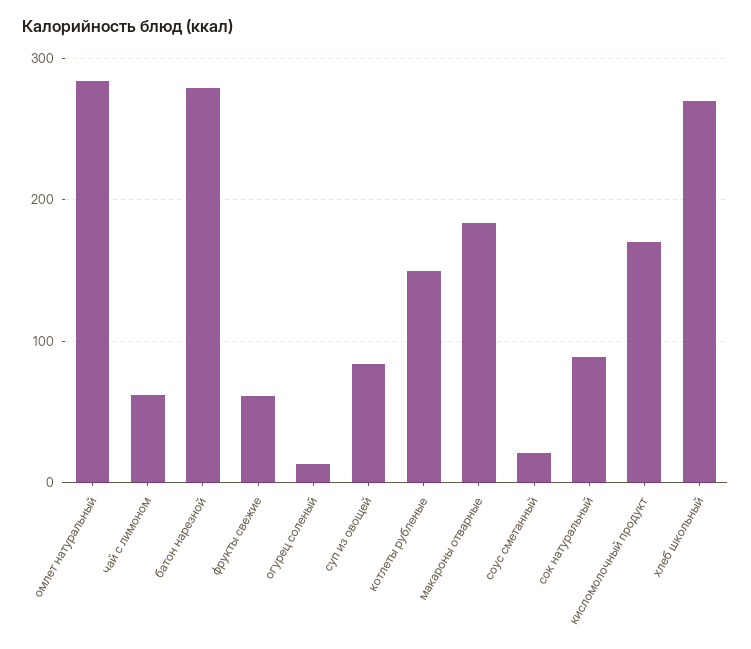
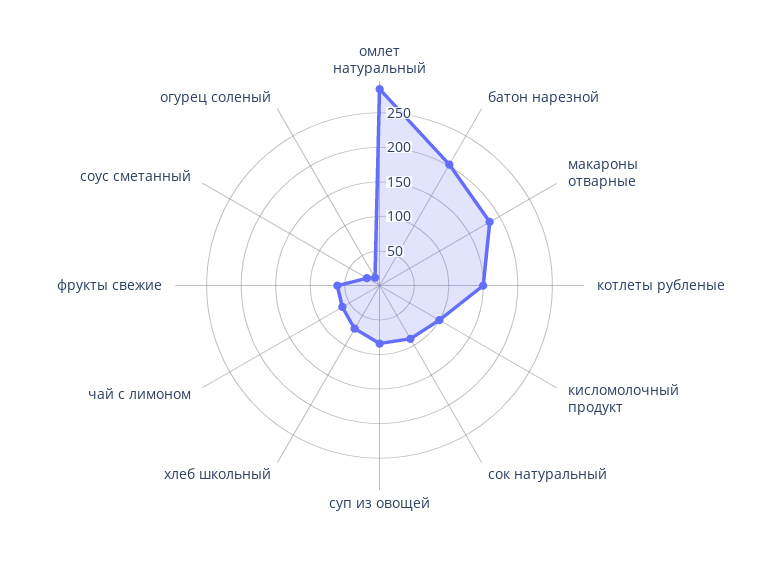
батон нарезной: 280 -> 200
кисломолочный продукт: 170 -> 100
хлеб школьный: 270 -> 75

